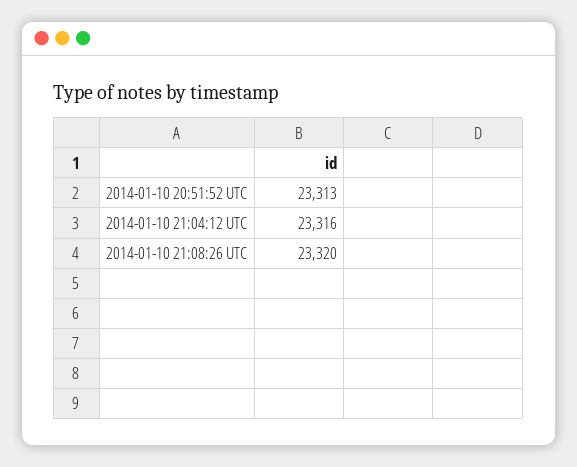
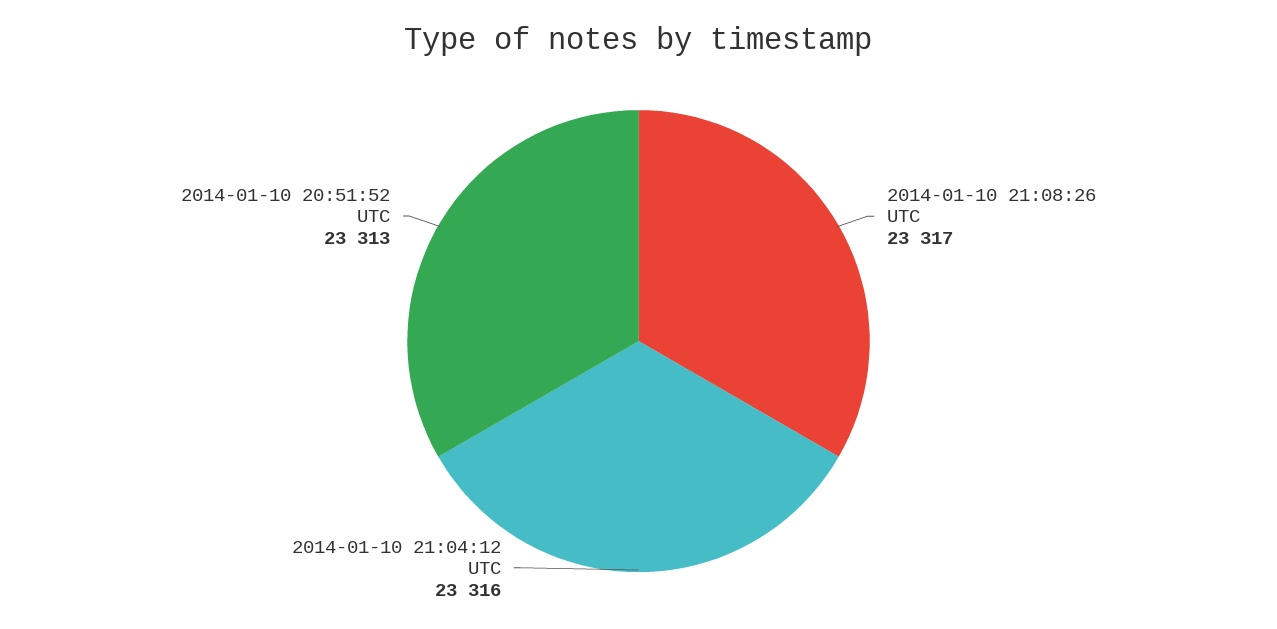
2014-01-10 21:08:26 UTC: 23320 -> 23317

